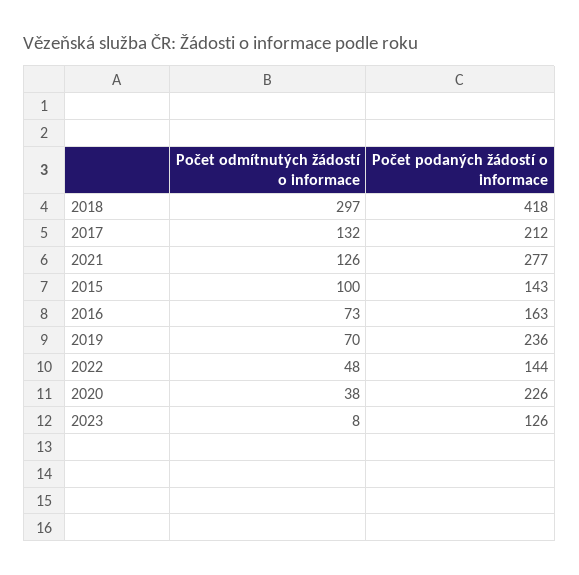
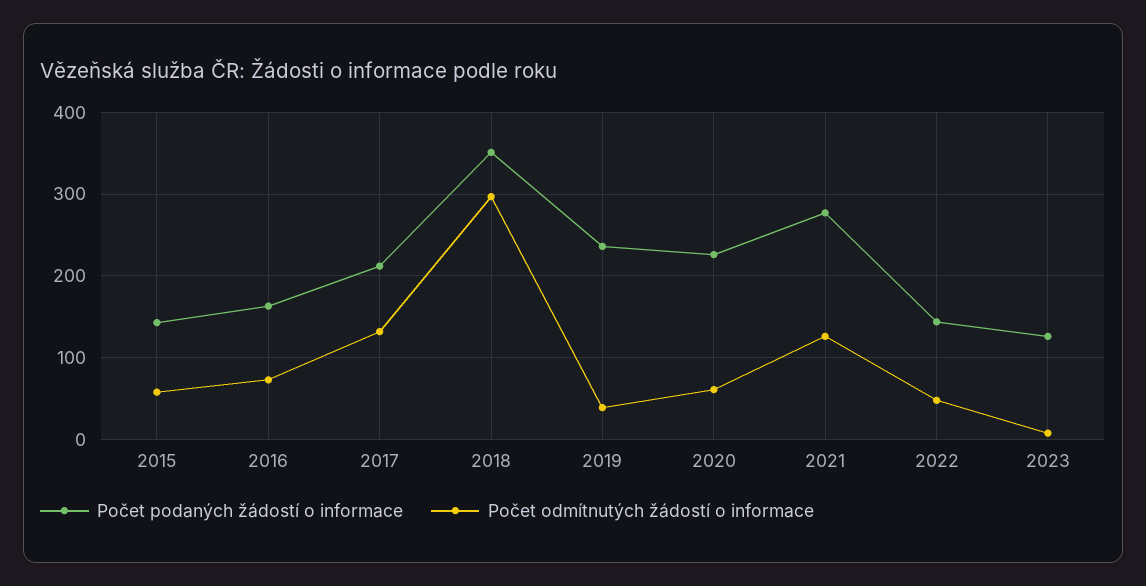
Počet podaných žádostí o informace, 2018: 418 -> 350
Počet odmítnutých žádostí o informace, 2015: 100 -> 60
Počet odmítnutých žádostí o informace, 2019: 70 -> 40
Počet odmítnutých žádostí o informace, 2020: 38 -> 60

